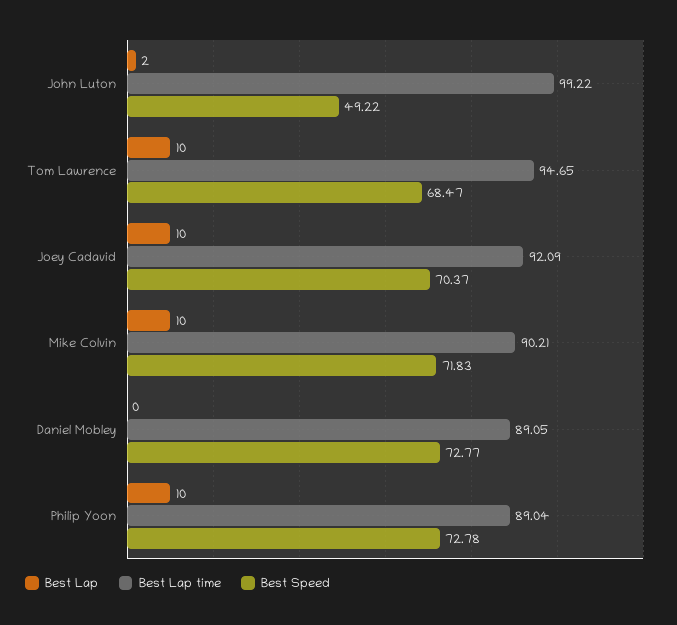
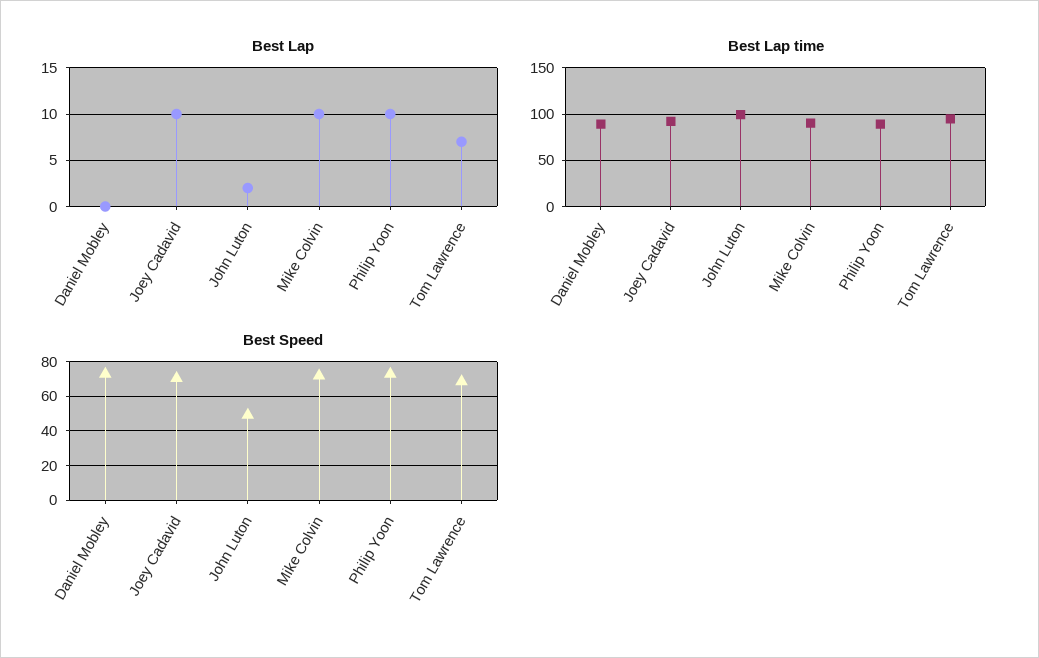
Best Lap, Tom Lawrence: 10 -> 7

